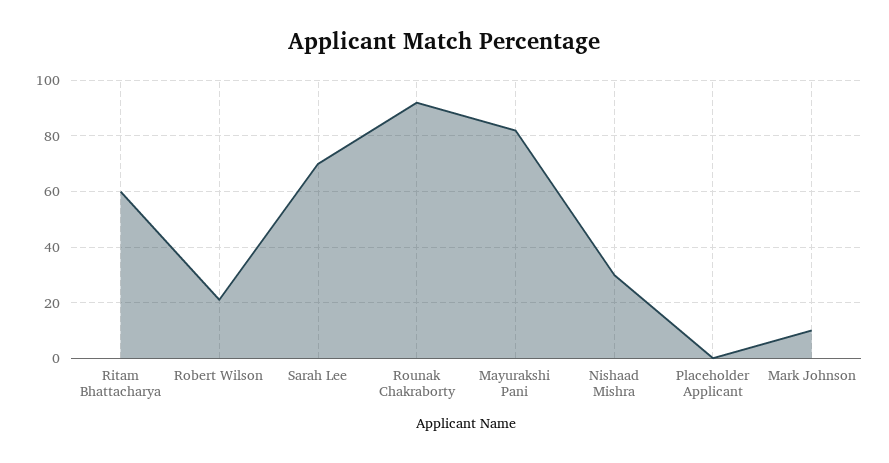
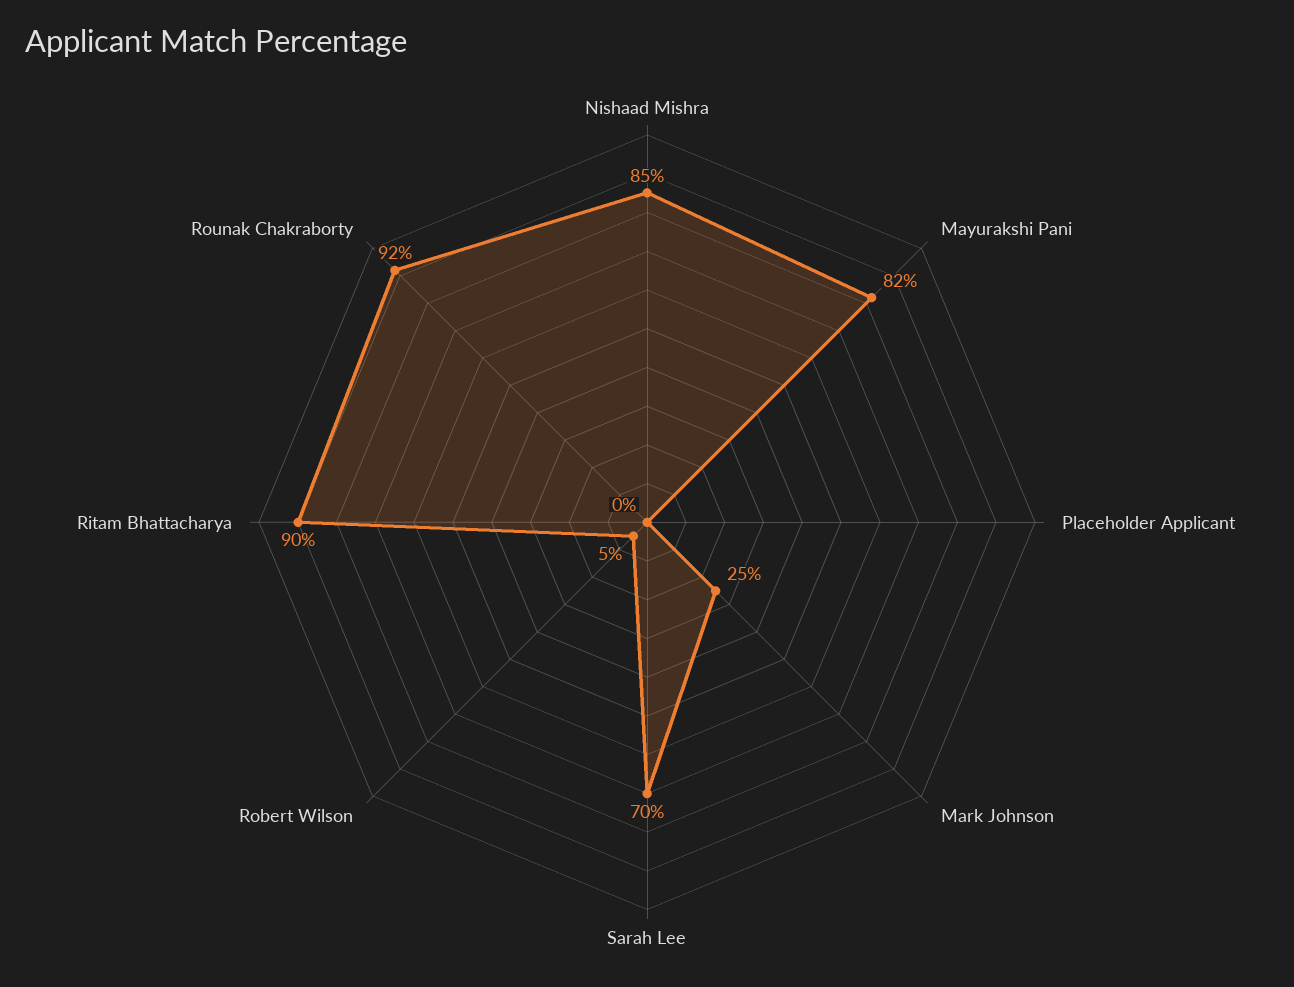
Ritam Bhattacharya: 60 -> 90
Robert Wilson: 20 -> 5
Nishaad Mishra: 30 -> 85
Mark Johnson: 10 -> 25

